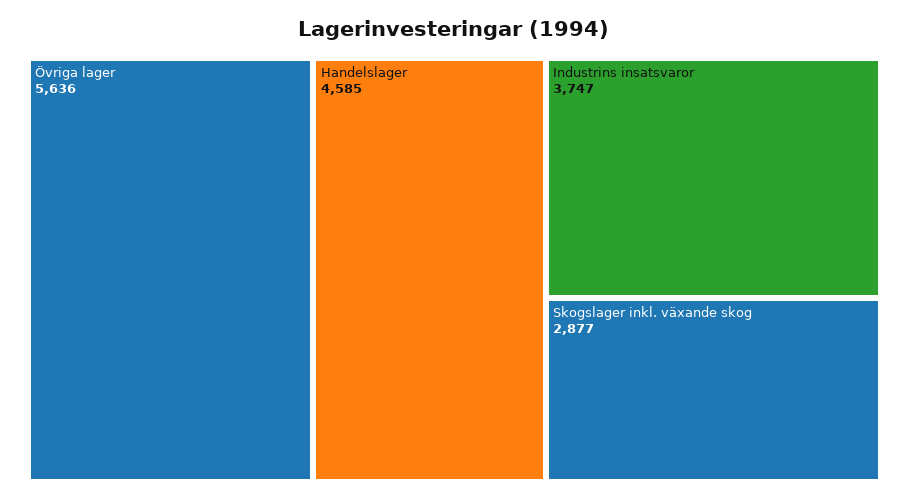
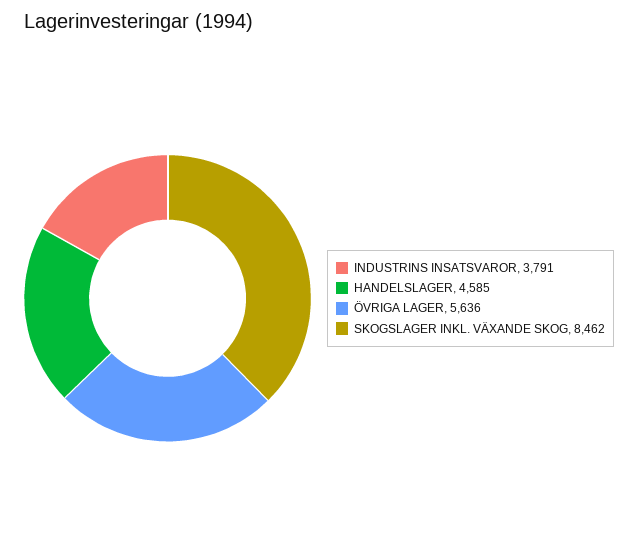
Industrins insatsvaror: 3747 -> 3791
Skogslager inkl. växande skog: 2877 -> 8462

